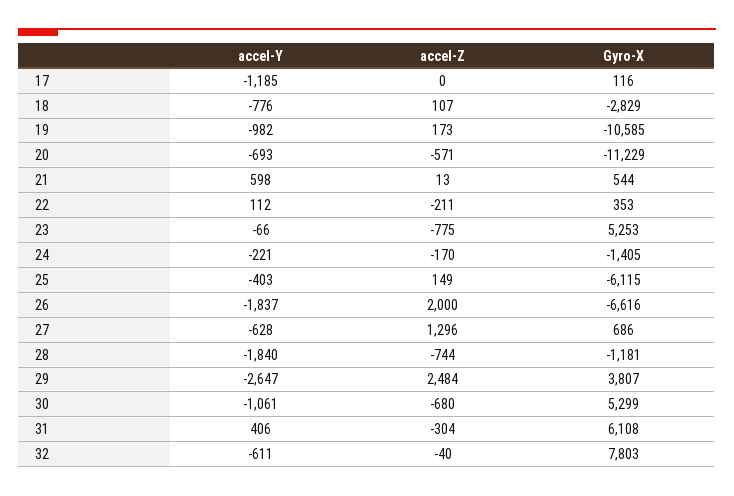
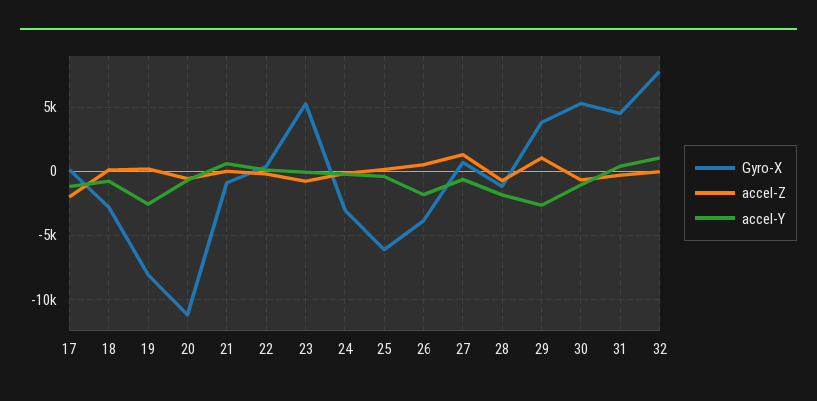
accel-Z, 17: 0 -> -2000
accel-Y, 19: -982 -> -2500
Gyro-X, 19: -10585 -> -8000
Gyro-X, 21: 544 -> -1000
Gyro-X, 24: -1405 -> -3000
accel-Z, 26: 2000 -> 500
Gyro-X, 26: -6616 -> -4000
accel-Z, 29: 2484 -> 1000
Gyro-X, 31: 6108 -> 4500
accel-Y, 32: -611 -> 1000

